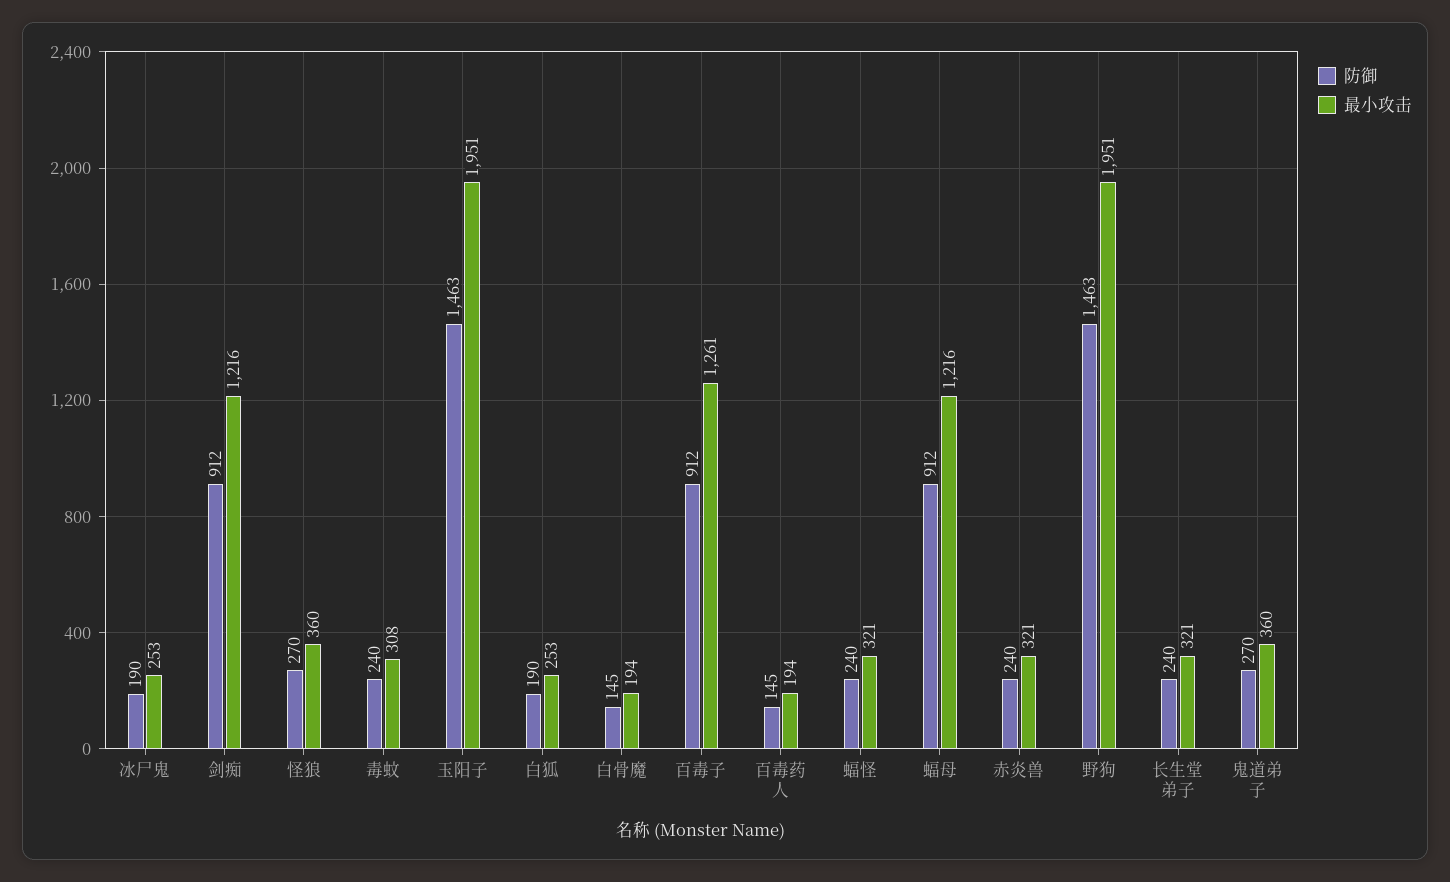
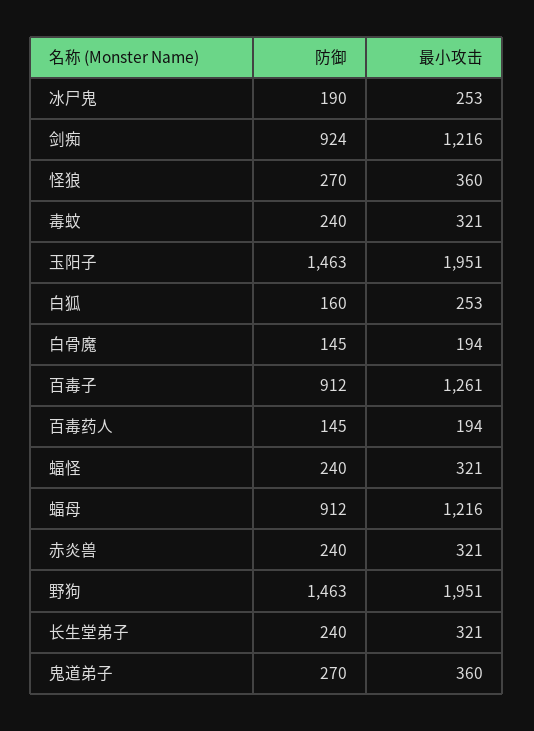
防御, 剑痴: 912 -> 924
最小攻击, 毒蚊: 308 -> 321
防御, 白狐: 190 -> 160

